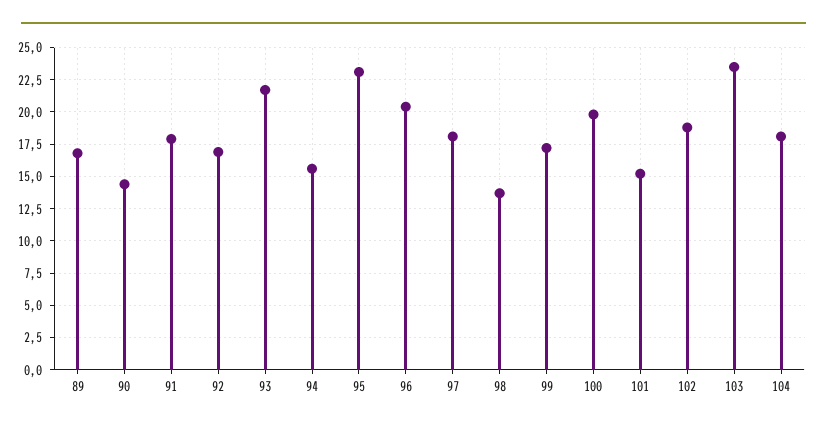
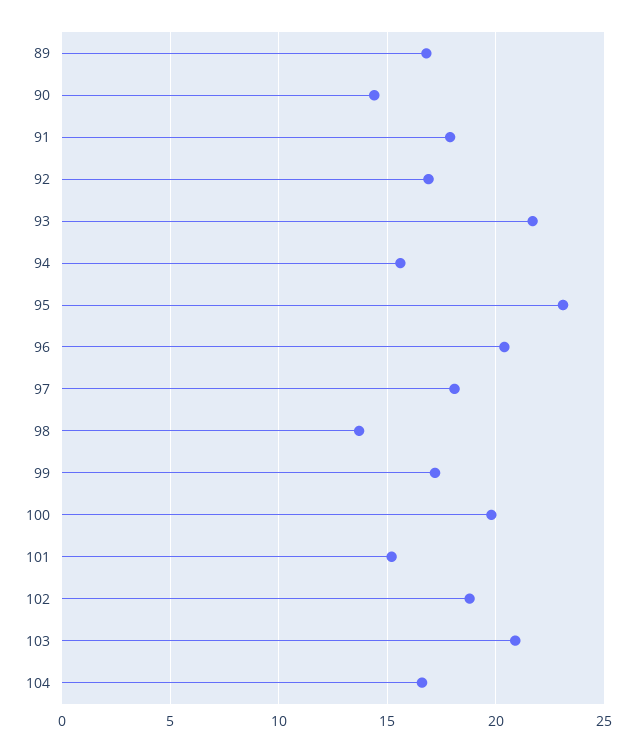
103: 23.5 -> 21
104: 18 -> 16.5

